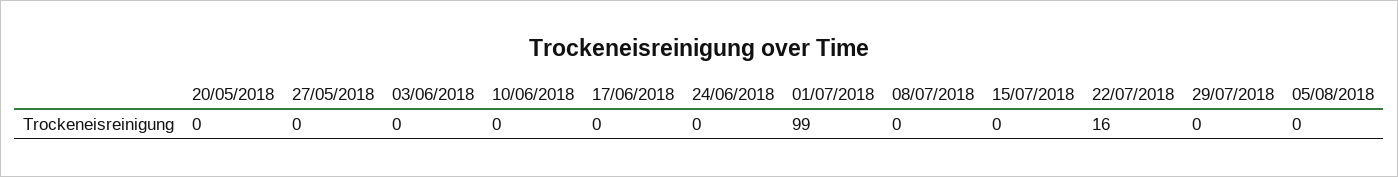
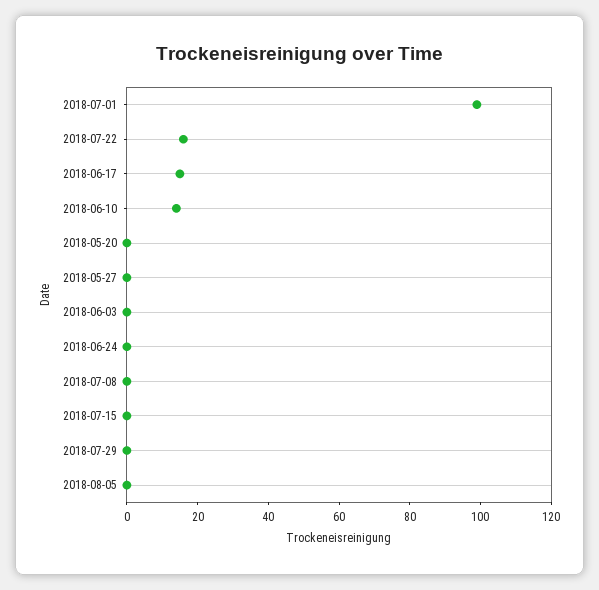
10/06/2018: 0 -> 15
17/06/2018: 0 -> 15

